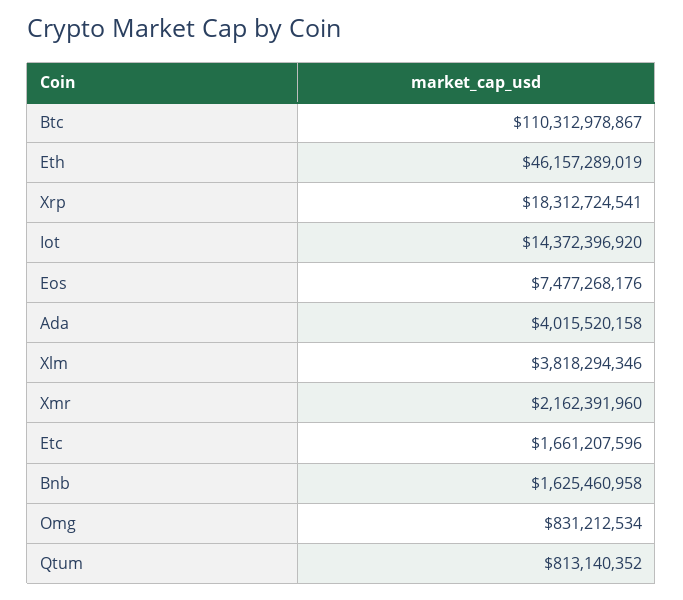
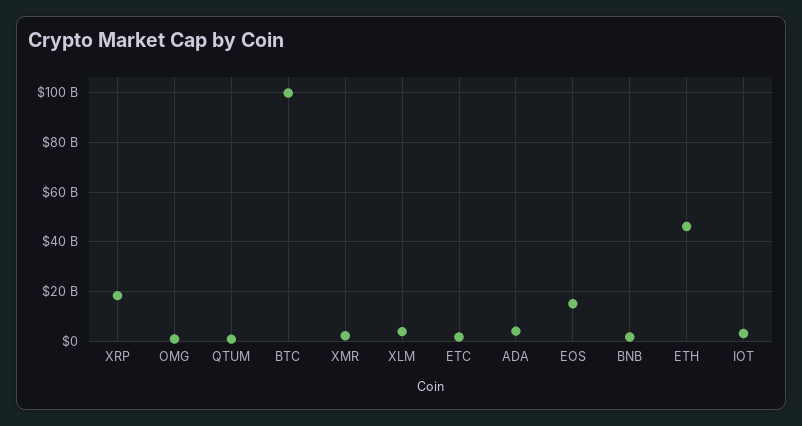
Btc: 110312978867 -> 100000000000
Iot: 14372396920 -> 2500000000
Eos: 7477268176 -> 15000000000

